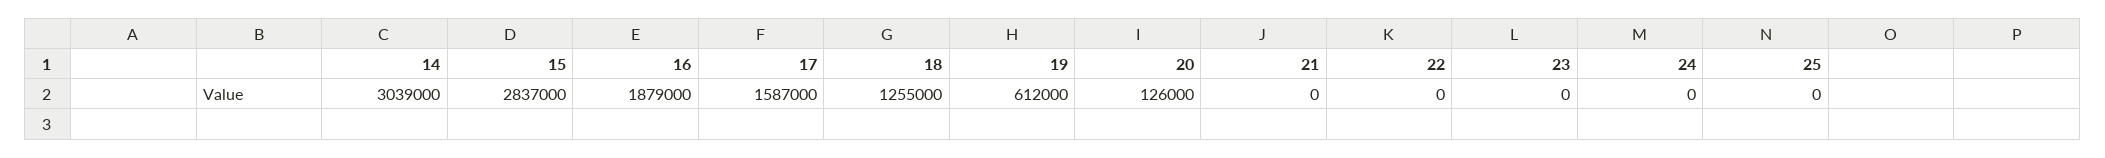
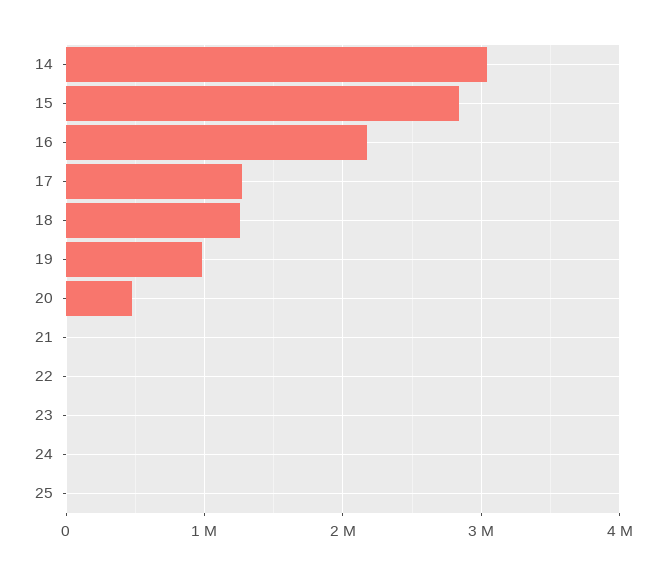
16: 1879000 -> 2200000
17: 1587000 -> 1300000
19: 612000 -> 1000000
20: 126000 -> 500000

